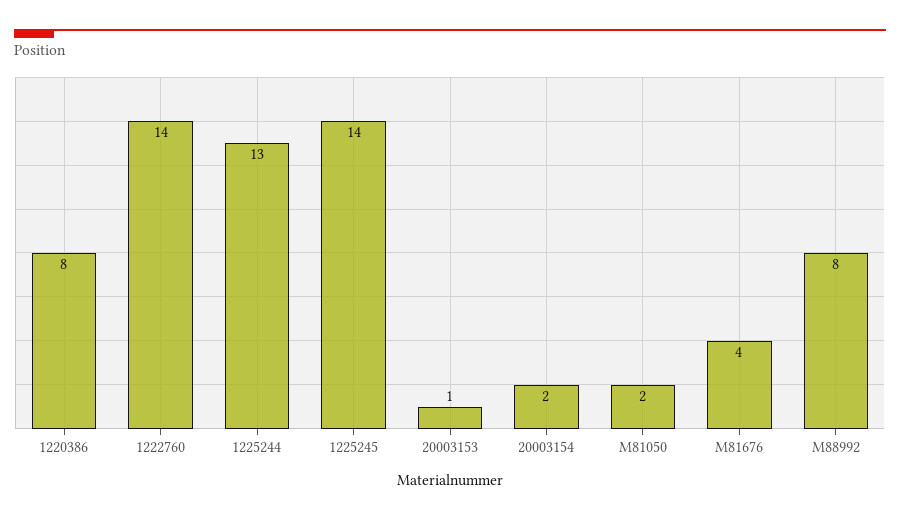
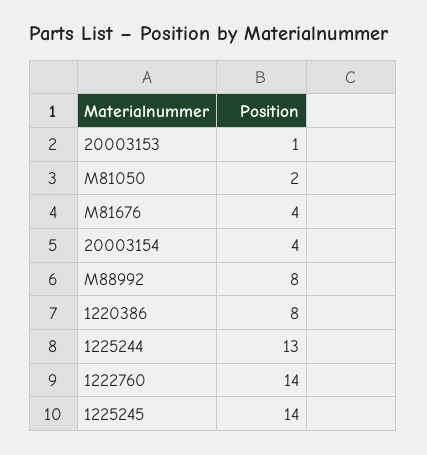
20003154: 2 -> 4

